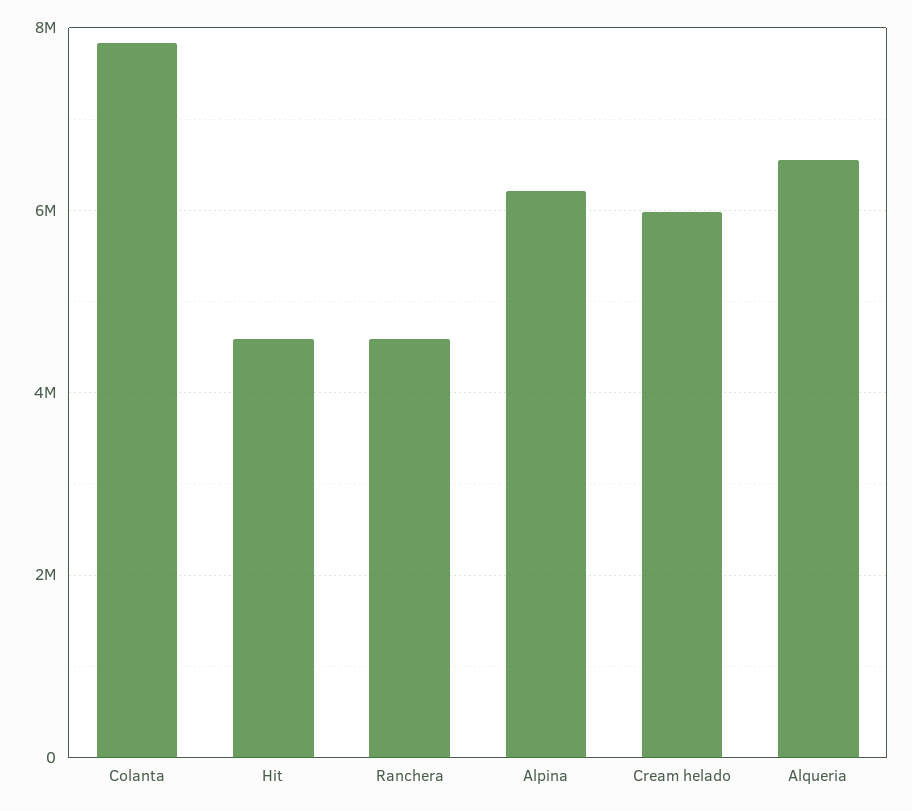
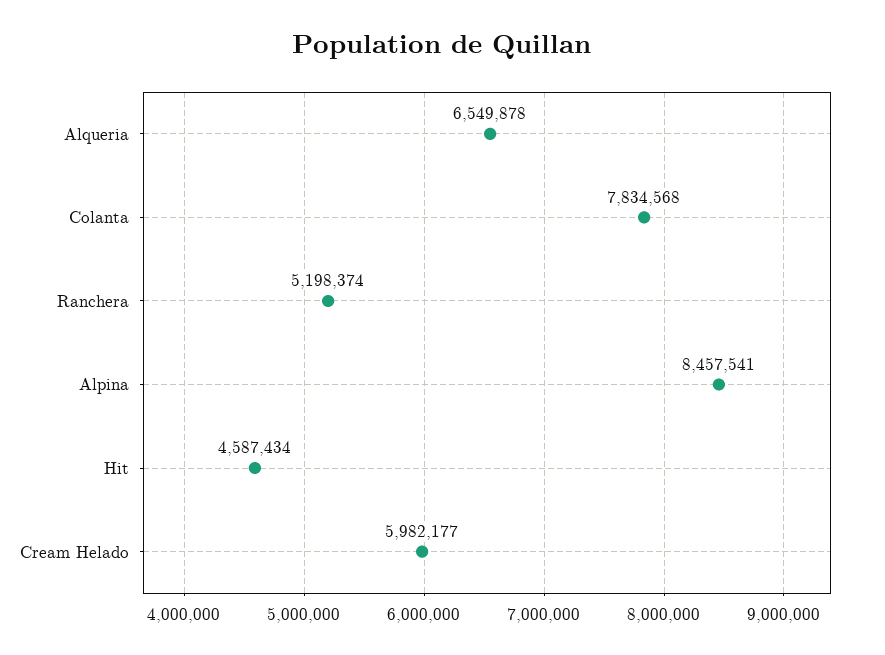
Ranchera: 4600000 -> 5198374
Alpina: 6200000 -> 8457541

